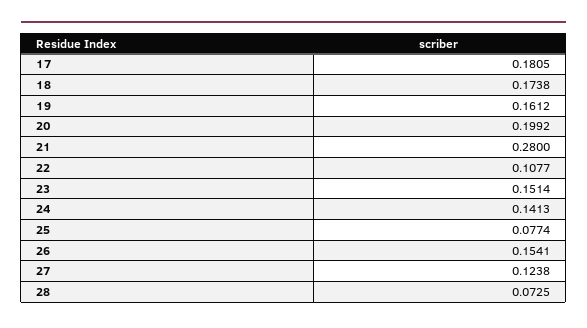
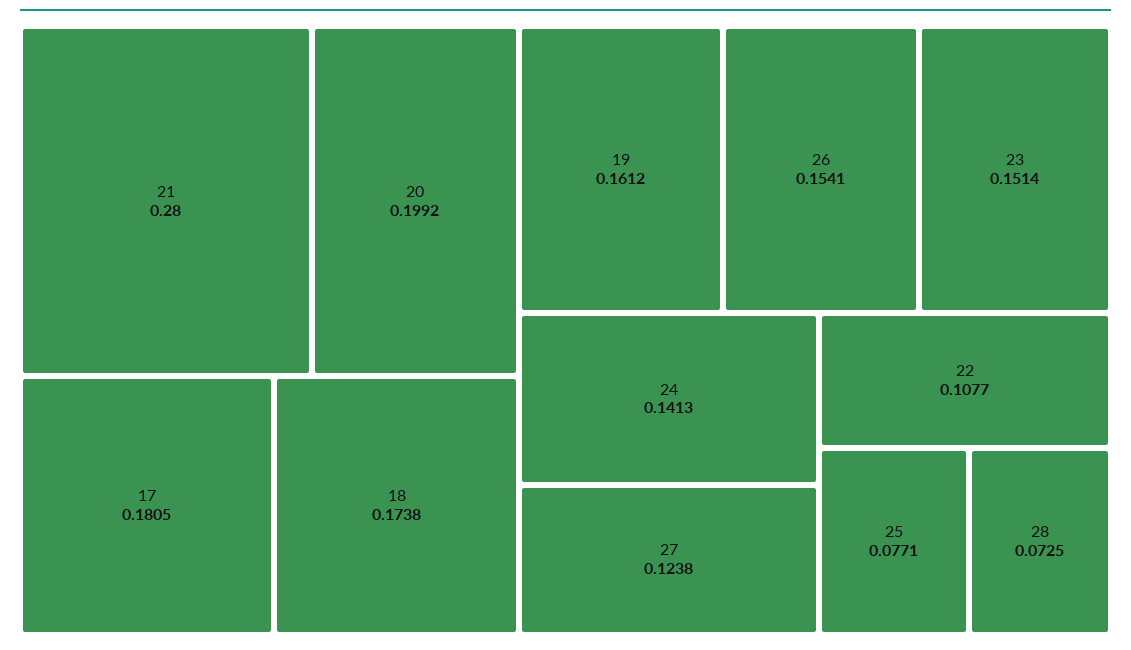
25: 0.0774 -> 0.0771

